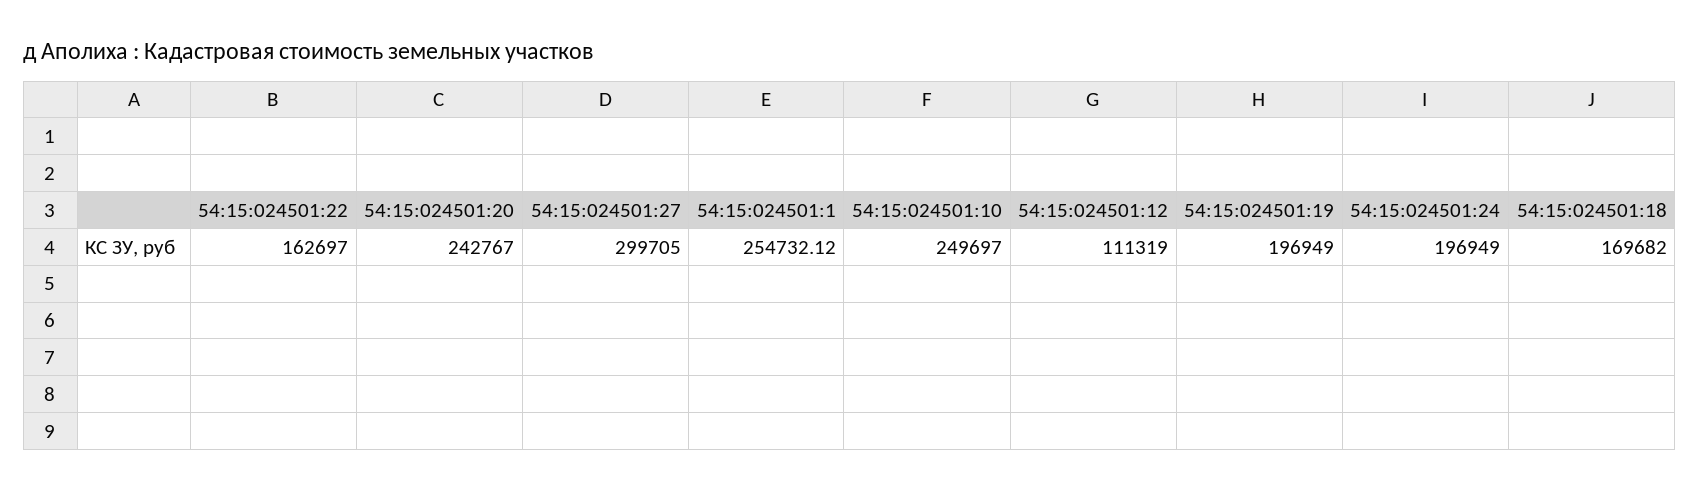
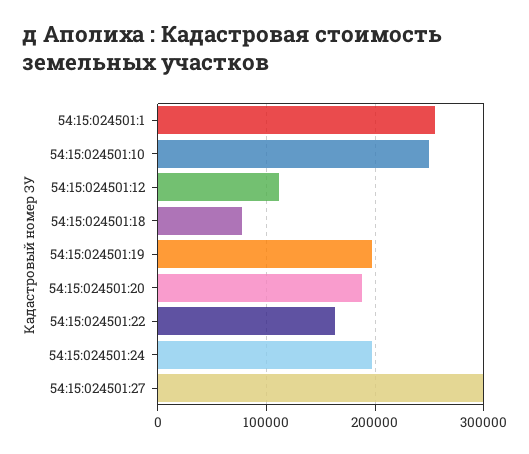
54:15:024501:20: 242767 -> 190000
54:15:024501:18: 169682 -> 80000

